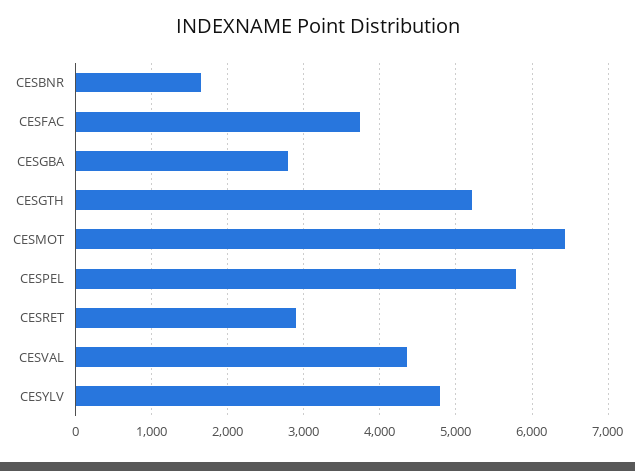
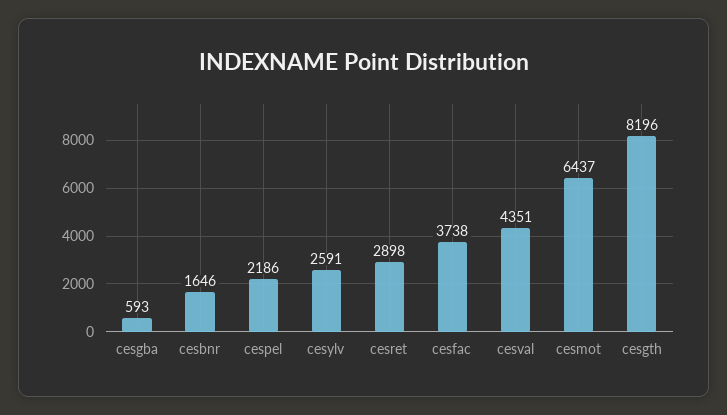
CESGBA: 2800 -> 593
CESGTH: 5200 -> 8196
CESPEL: 5800 -> 2186
CESYLV: 4800 -> 2591

